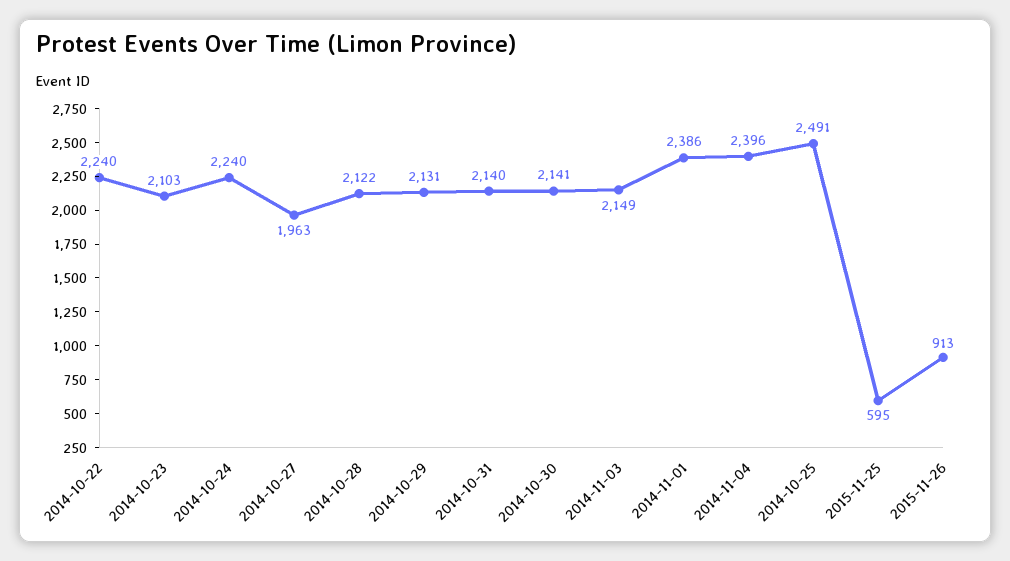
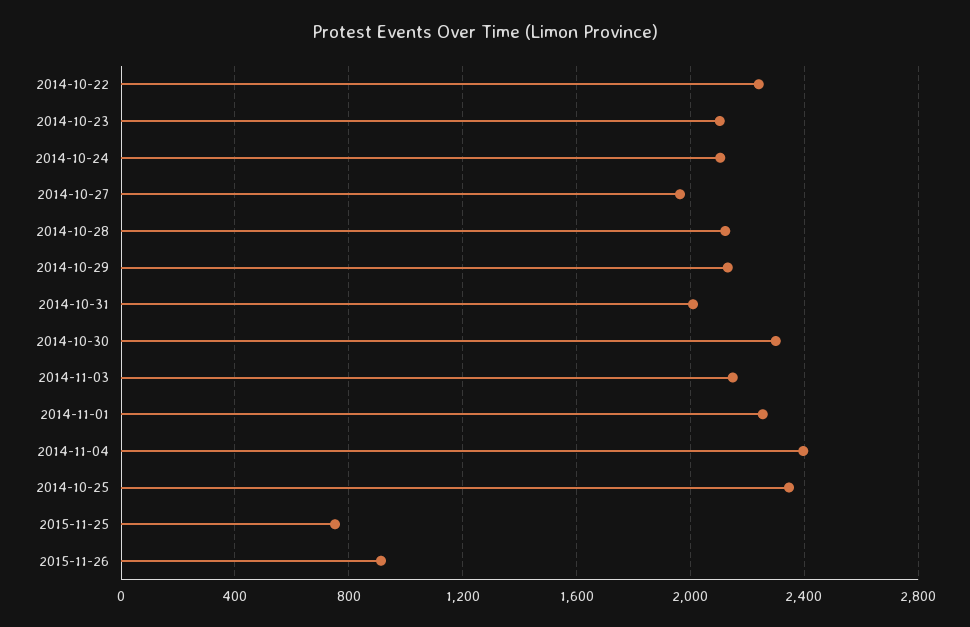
2014-10-24: 2240 -> 2100
2014-10-31: 2140 -> 2000
2014-10-30: 2141 -> 2300
2014-11-01: 2386 -> 2250
2014-10-25: 2491 -> 2350
2015-11-25: 595 -> 750

